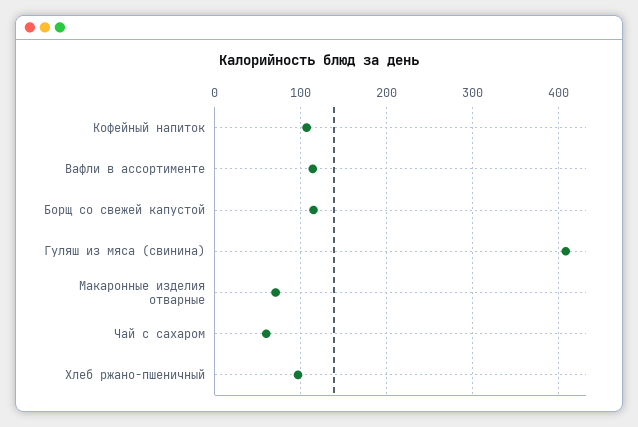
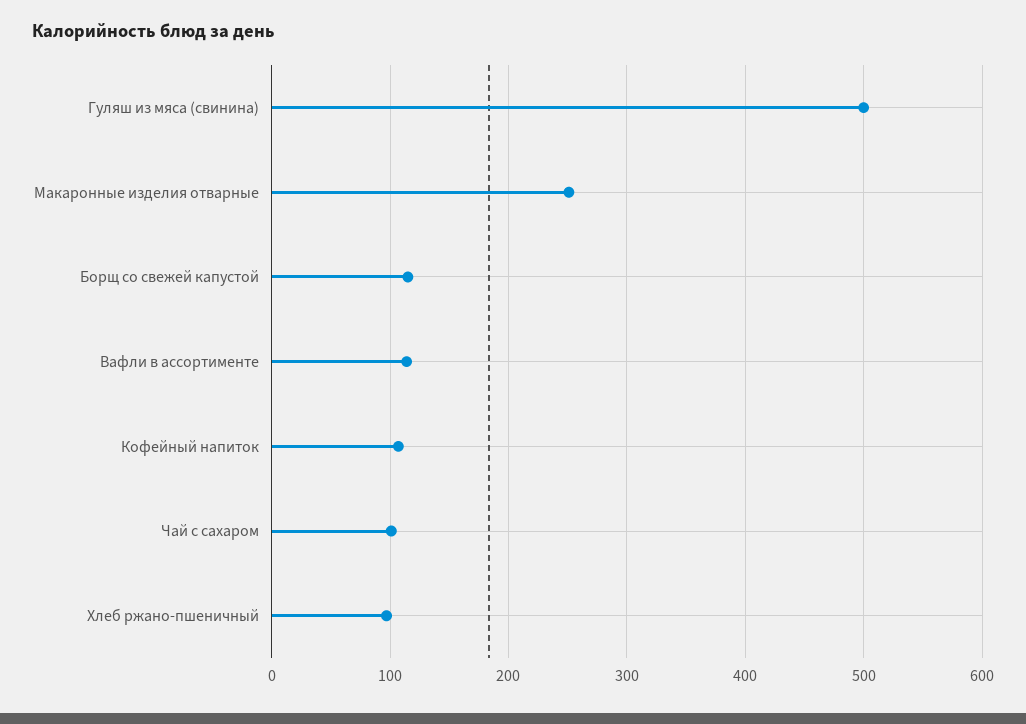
Гуляш из мяса (свинина): 410 -> 500
Макаронные изделия отварные: 70 -> 250
Чай с сахаром: 60 -> 100

